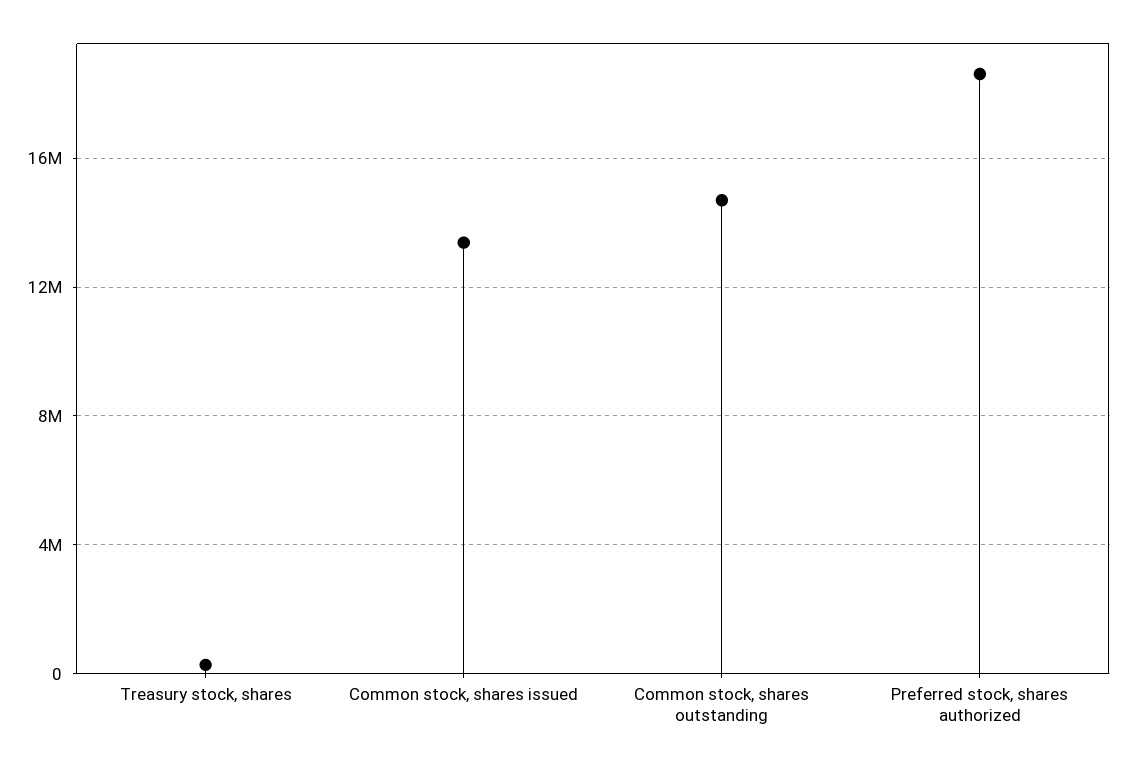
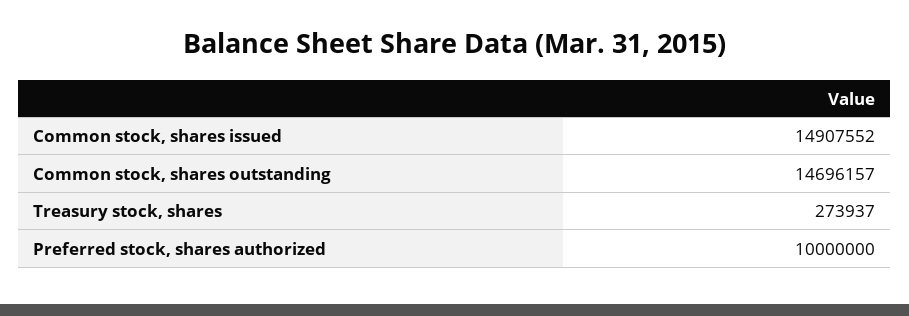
Common stock, shares issued: 13500000 -> 14907552
Preferred stock, shares authorized: 18500000 -> 10000000

